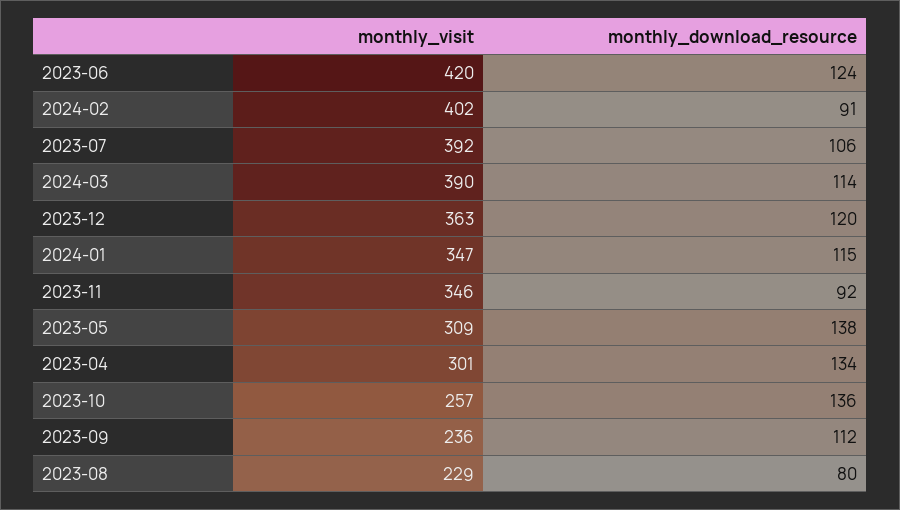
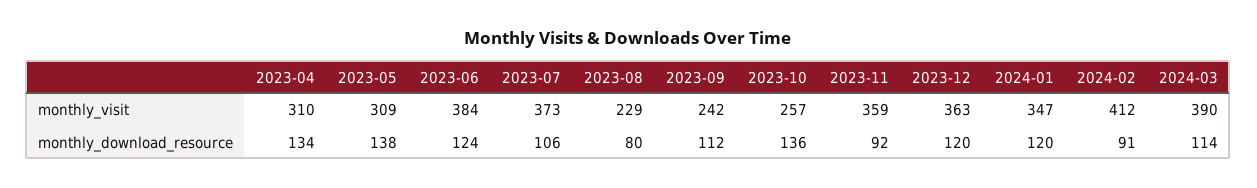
monthly_visit, 2023-06: 420 -> 384
monthly_visit, 2024-02: 402 -> 412
monthly_visit, 2023-07: 392 -> 373
monthly_download_resource, 2024-01: 115 -> 120
monthly_visit, 2023-11: 346 -> 359
monthly_visit, 2023-04: 301 -> 310
monthly_visit, 2023-09: 236 -> 242

